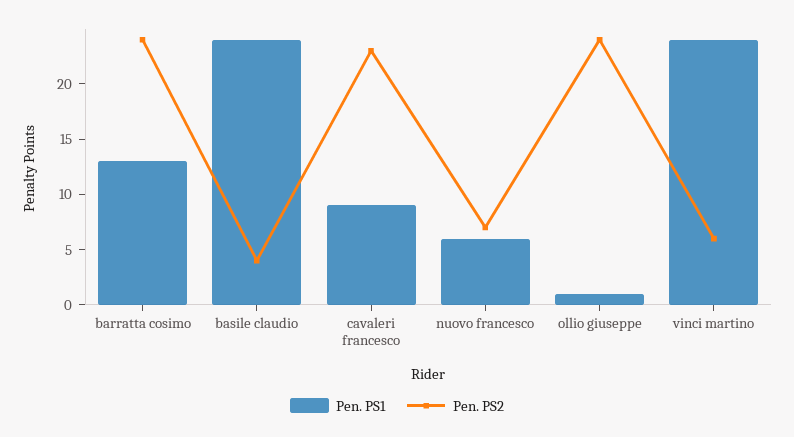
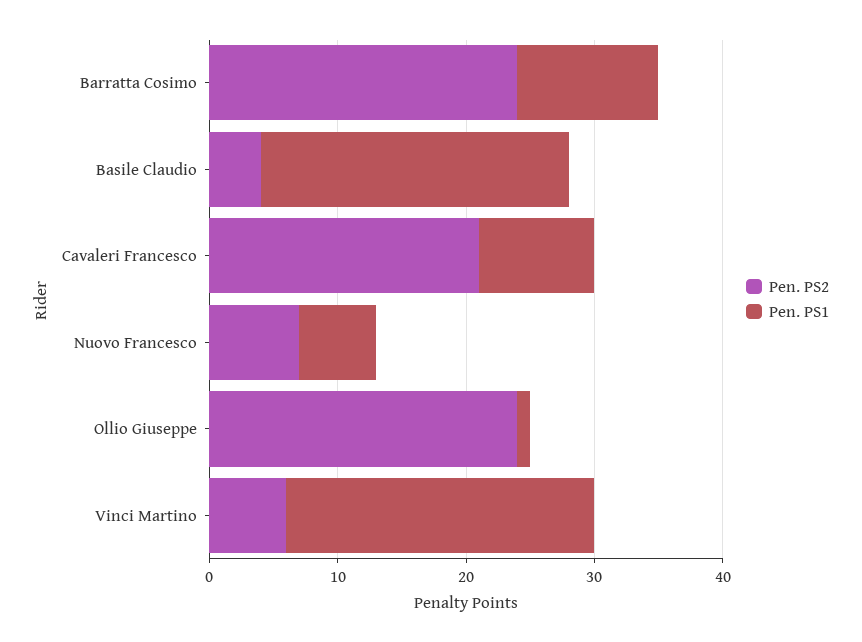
Pen. PS1, barratta cosimo: 13 -> 11
Pen. PS2, cavaleri francesco: 23 -> 21

